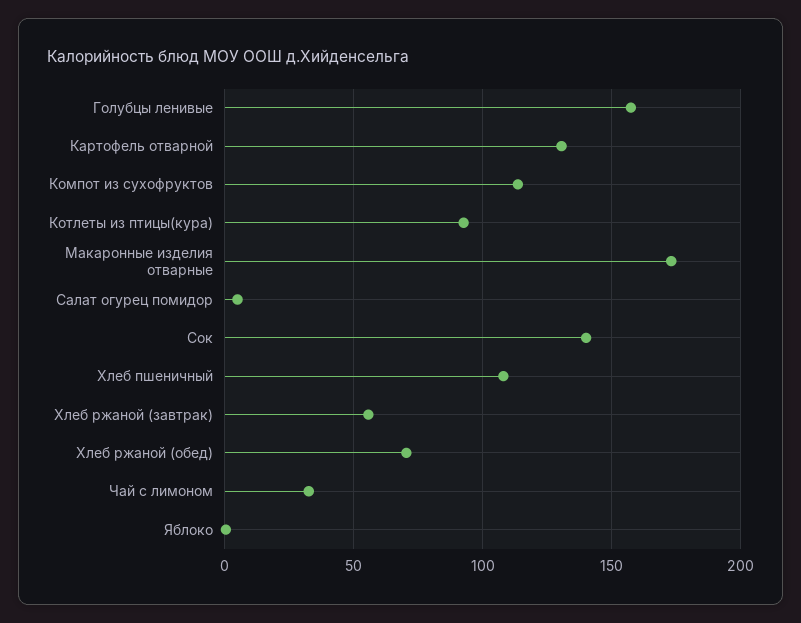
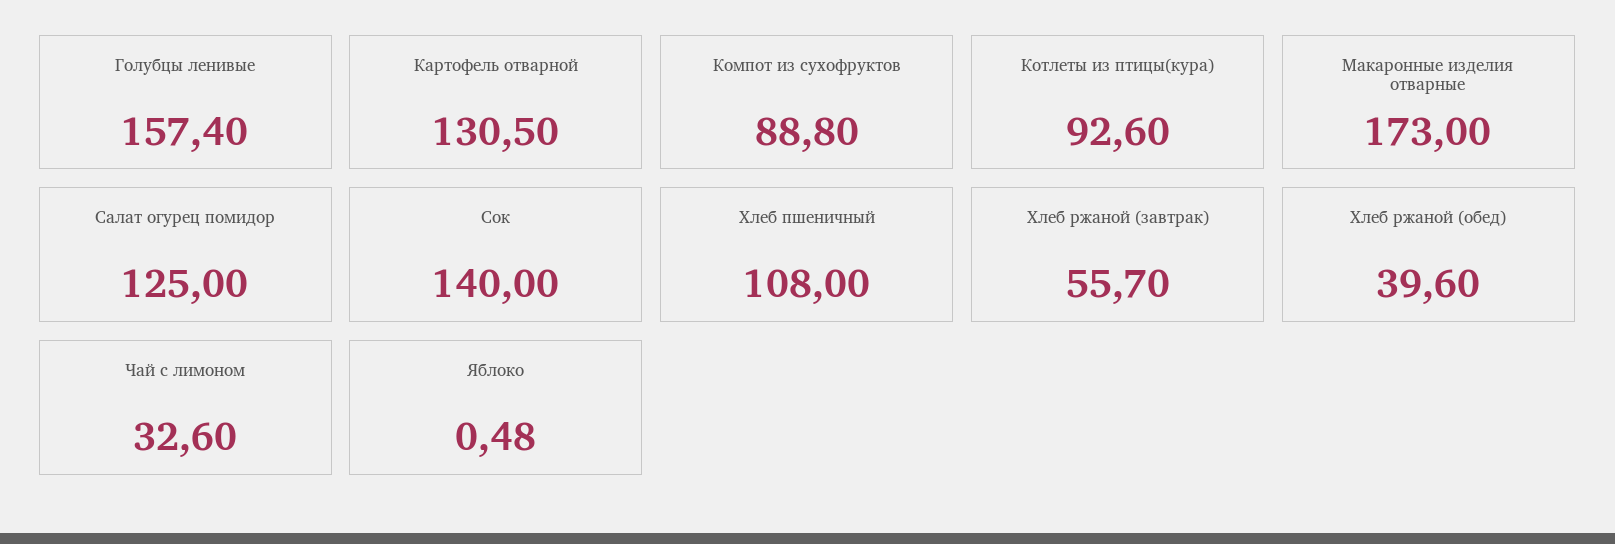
Компот из сухофруктов: 115 -> 88.8
Салат огурец помидор: 5 -> 125
Хлеб ржаной (обед): 70 -> 39.6

